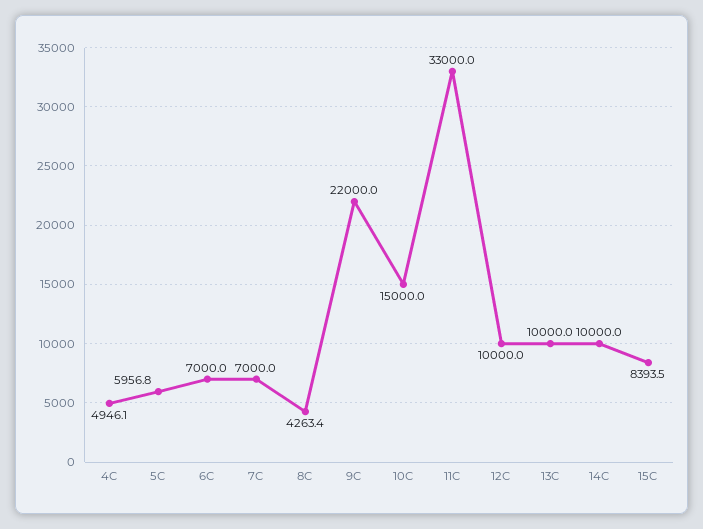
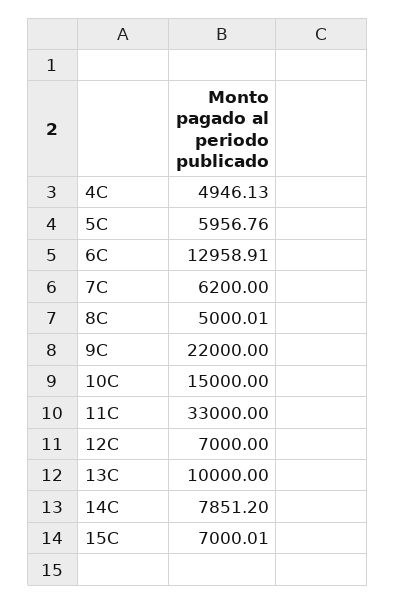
6C: 7000 -> 12958.91
7C: 7000 -> 6200
8C: 4263.4 -> 5000.01
12C: 10000 -> 7000
14C: 10000 -> 7851.2
15C: 8393.5 -> 7000.01

